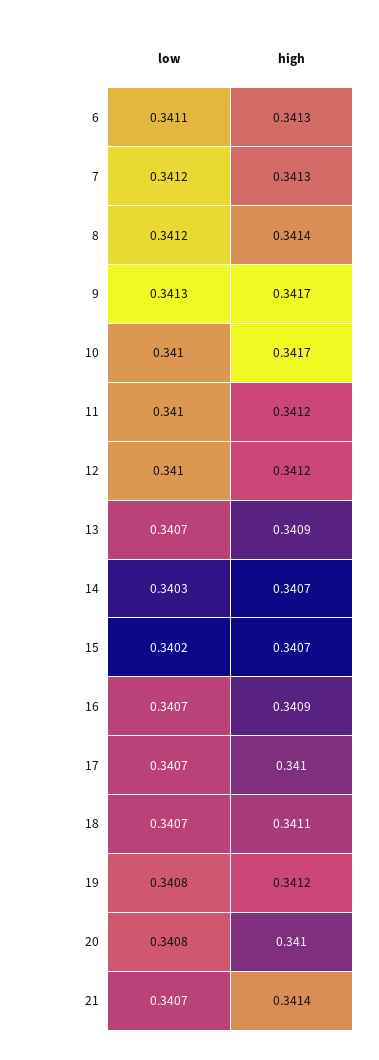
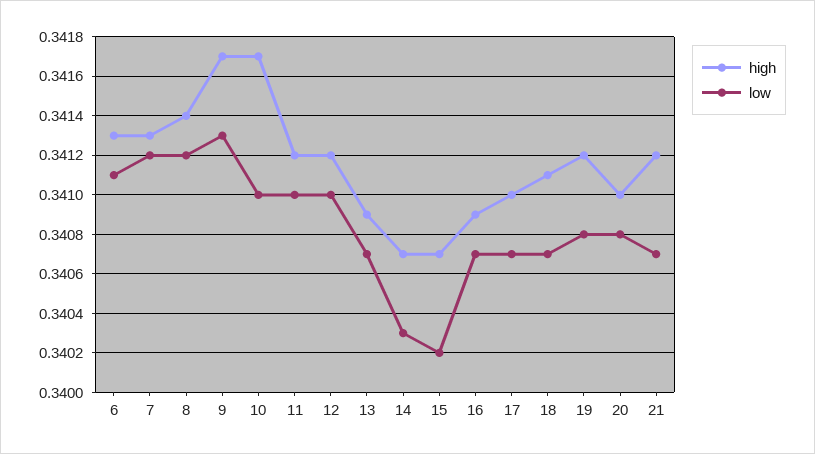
high, 21: 0.3414 -> 0.3412

